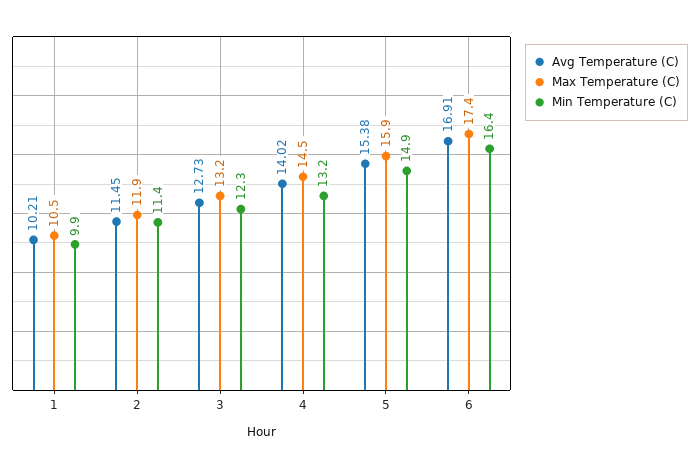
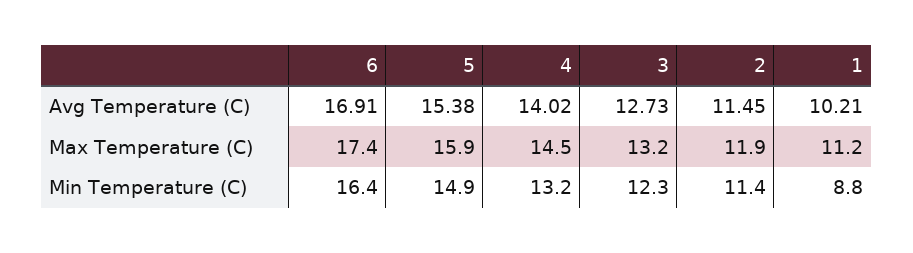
Max Temperature (C), 1: 10.5 -> 11.2
Min Temperature (C), 1: 9.9 -> 8.8

